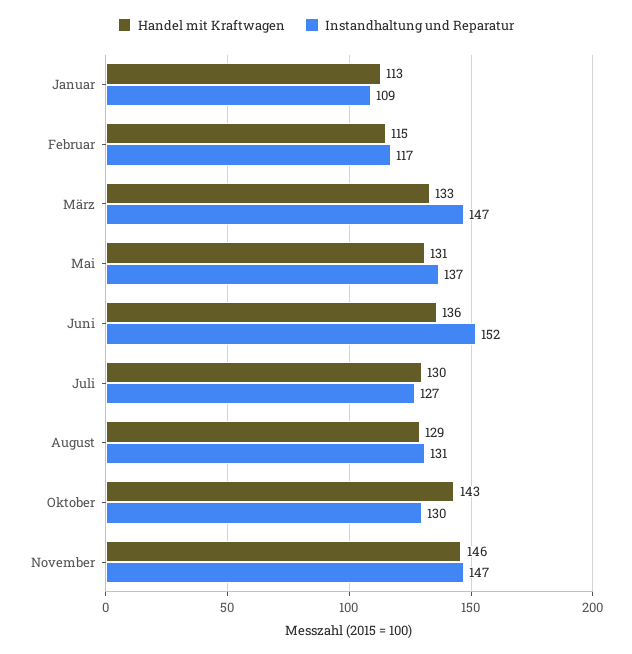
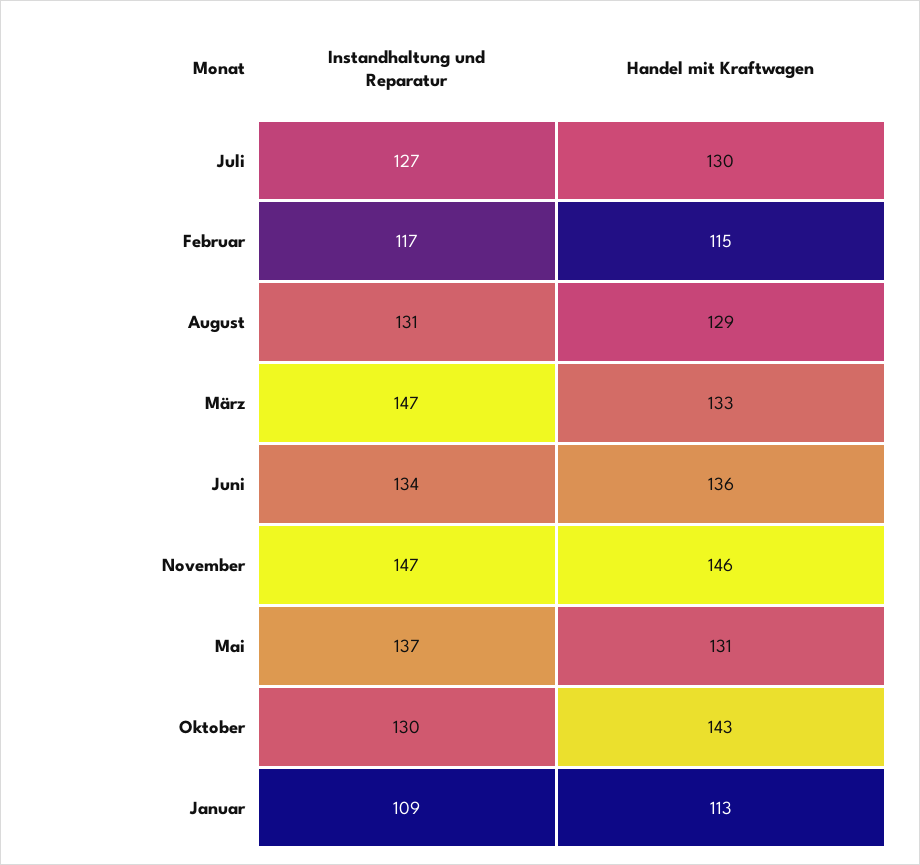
Instandhaltung und Reparatur, Juni: 152 -> 134

